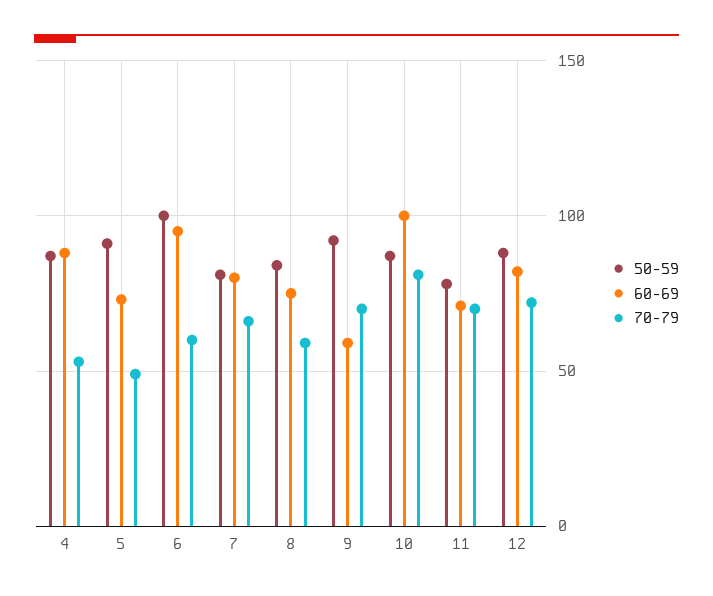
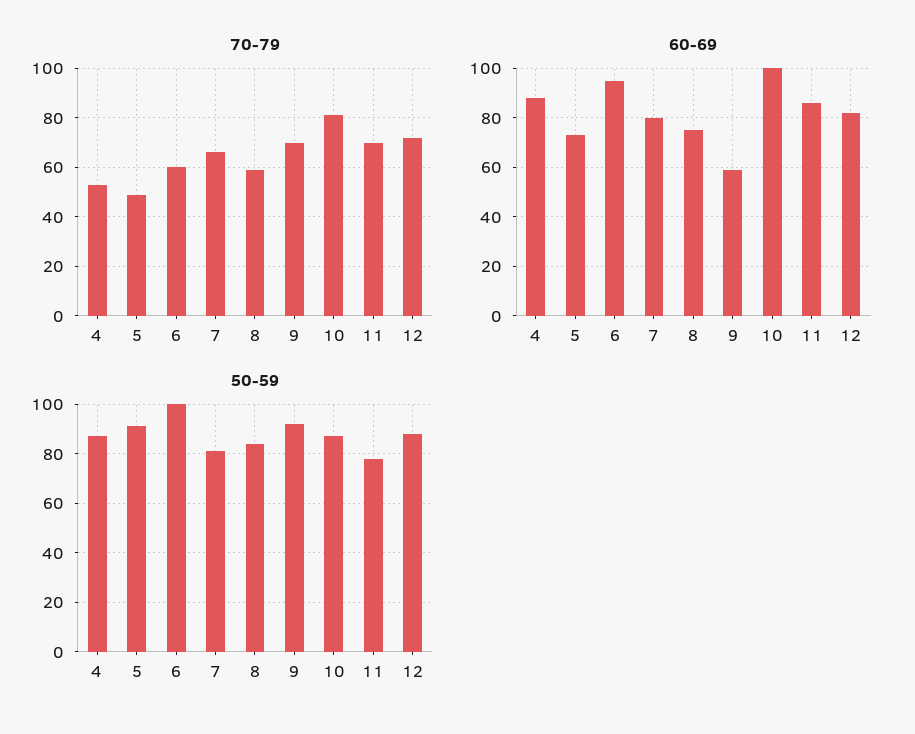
60-69, 11: 70 -> 85

